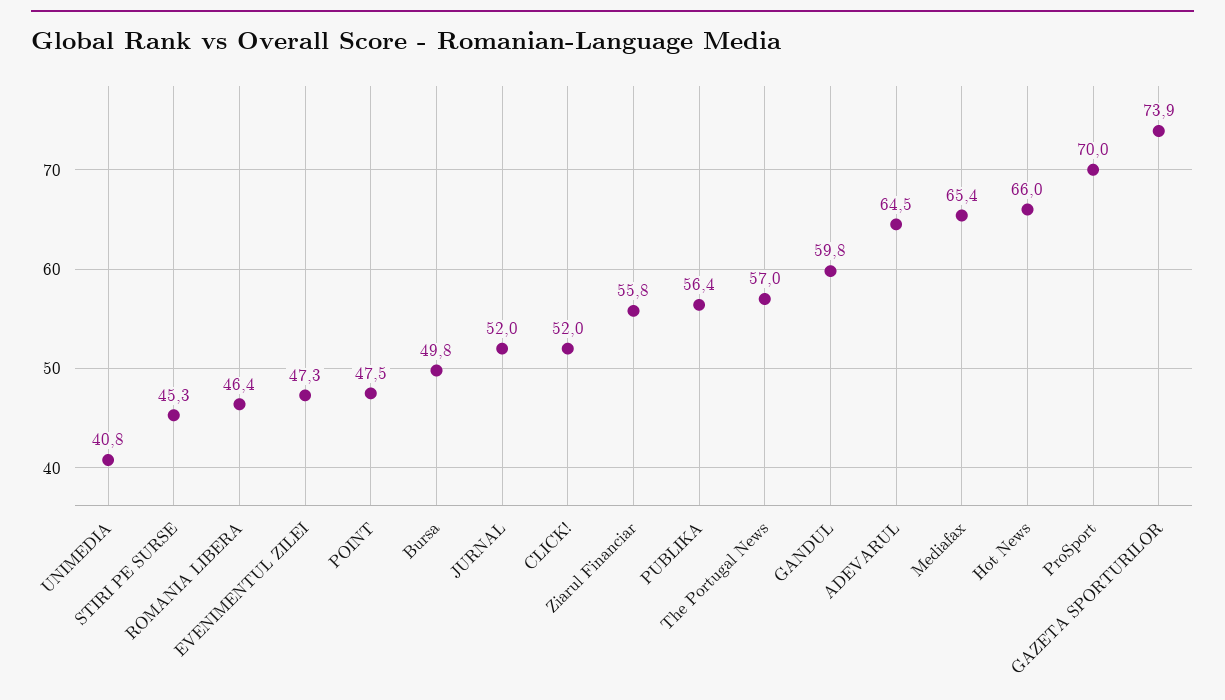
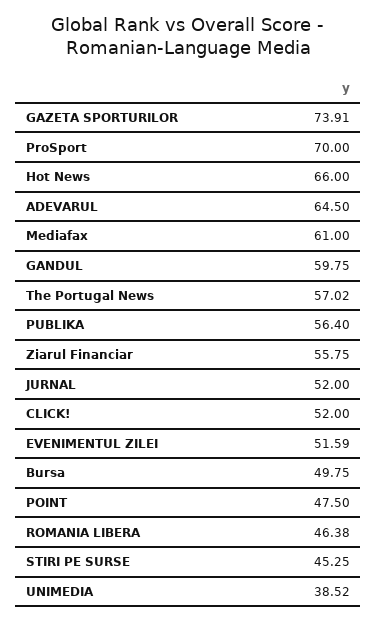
UNIMEDIA: 40.8 -> 38.52
EVENIMENTUL ZILEI: 47.3 -> 51.59
Mediafax: 65.4 -> 61

